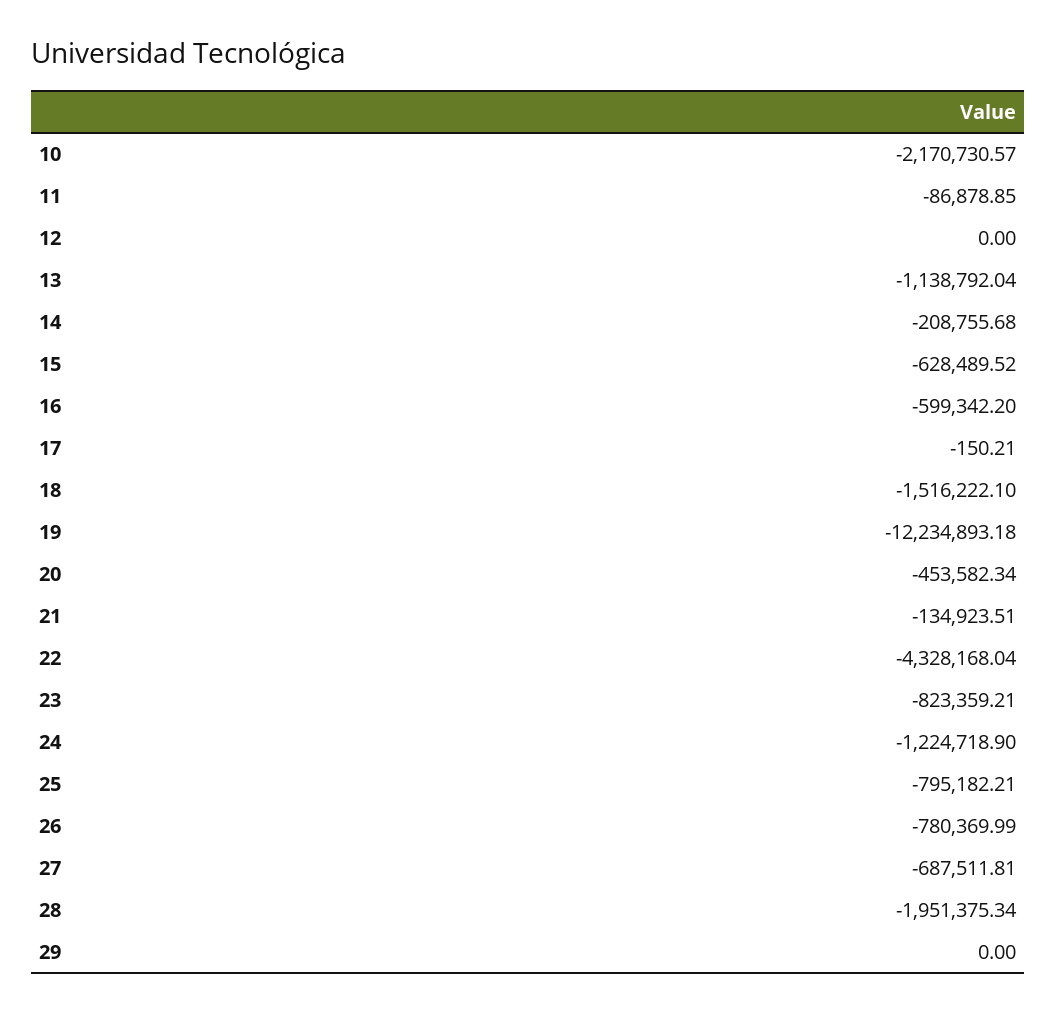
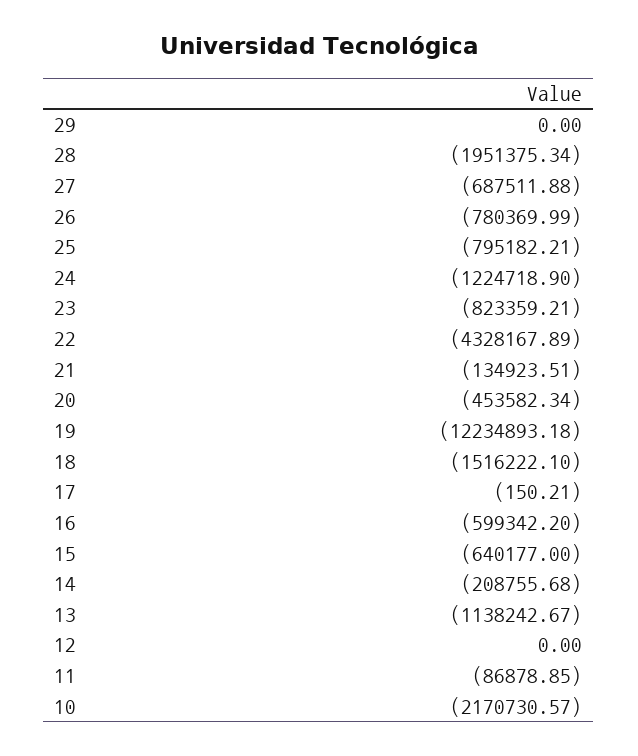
13: -1138792.04 -> -1138242.67
15: -628489.52 -> -640177
22: -4328168.04 -> -4328167.89
27: -687511.81 -> -687511.88

